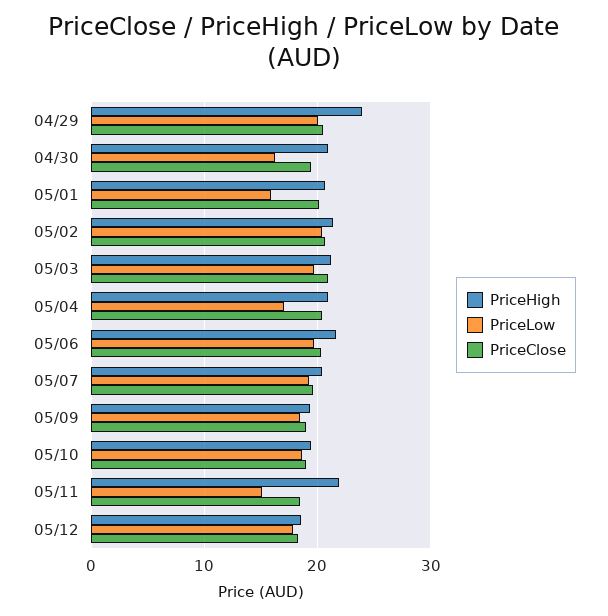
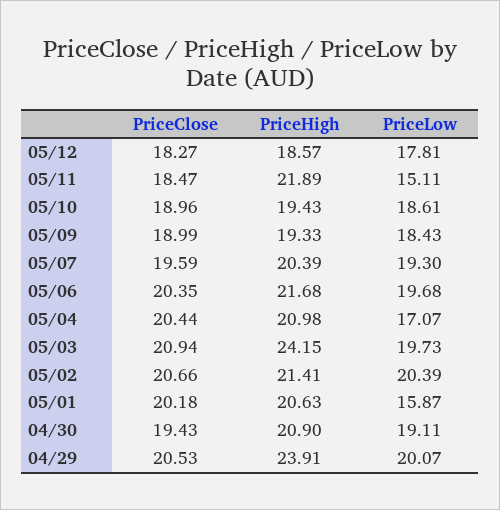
PriceLow, 04/30: 16 -> 19.11
PriceHigh, 05/03: 21 -> 24.15

